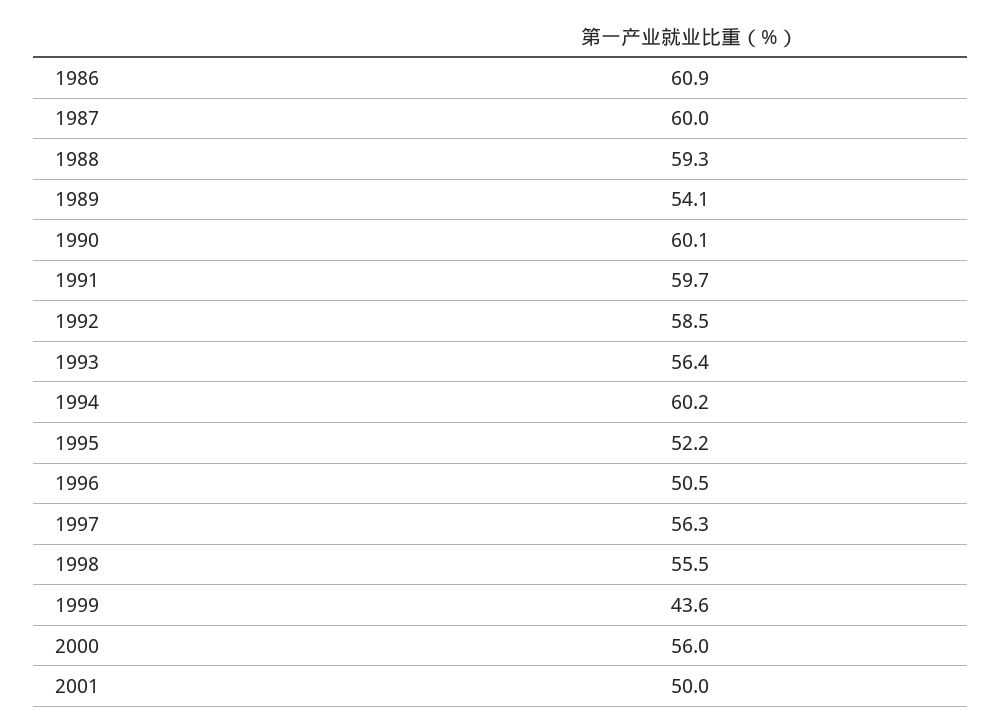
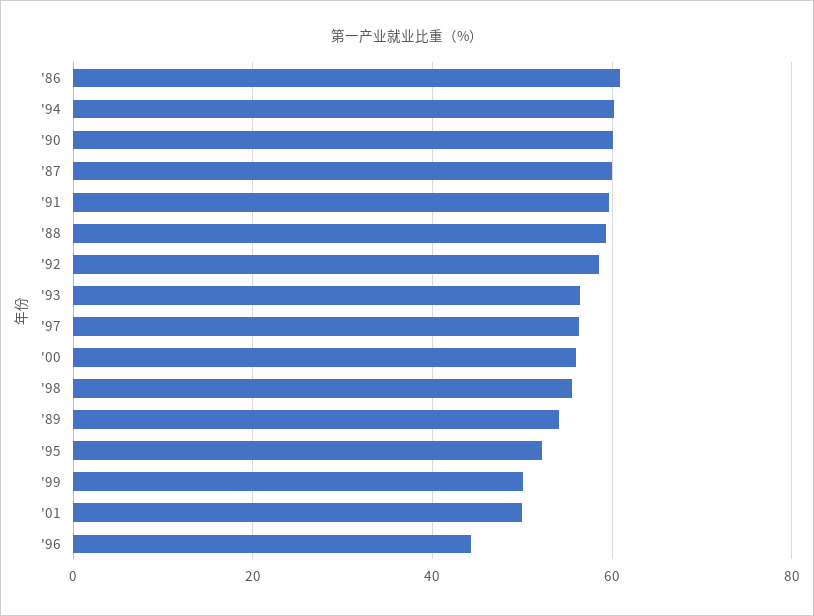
1996: 50.5 -> 44
1999: 43.6 -> 50

